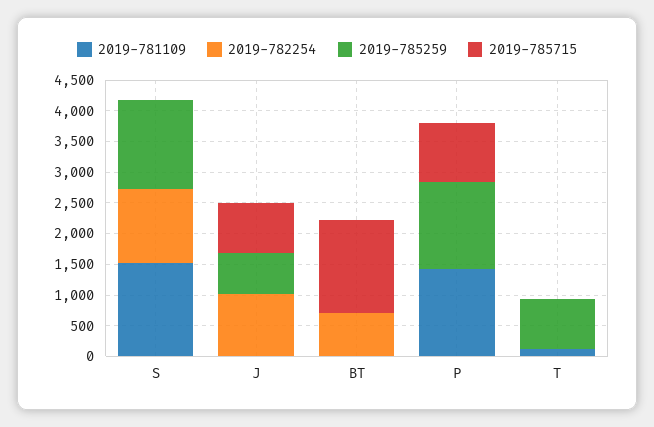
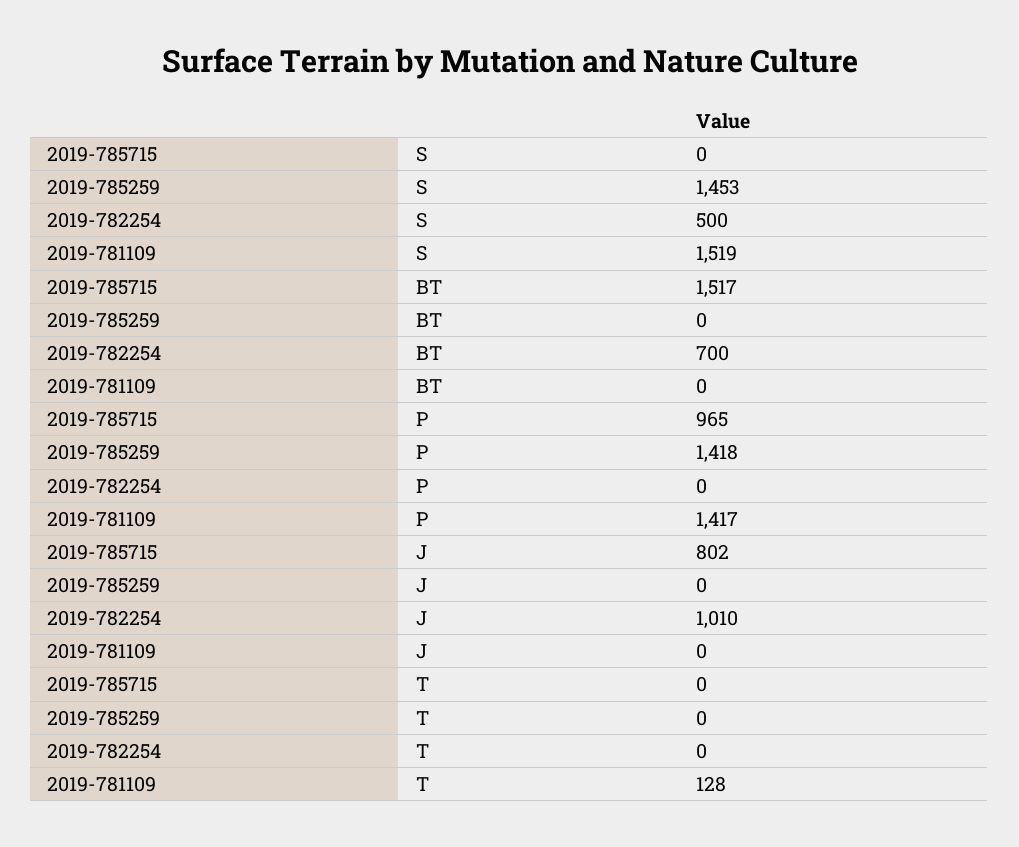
2019-782254, S: 1250 -> 500
2019-785259, J: 750 -> 0
2019-785259, T: 750 -> 0

